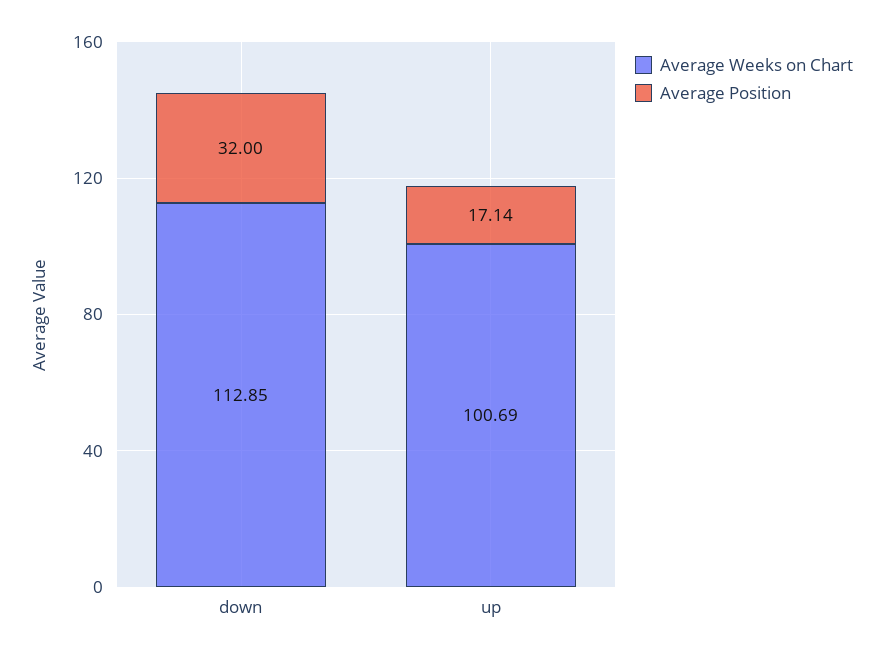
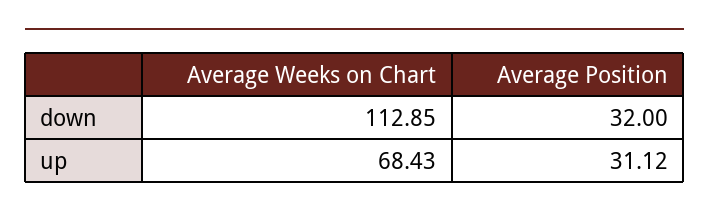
Average Weeks on Chart, up: 100.69 -> 68.43
Average Position, up: 17.14 -> 31.12

